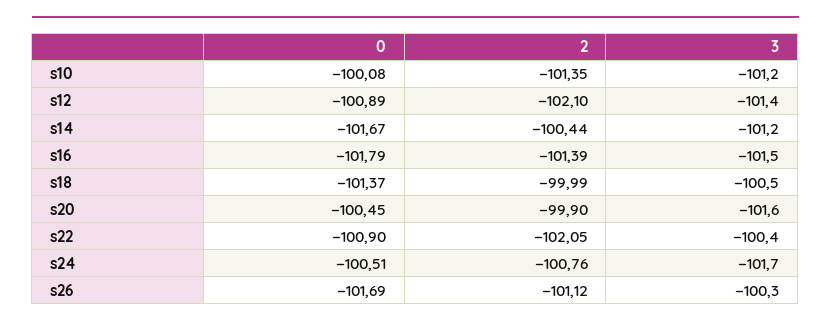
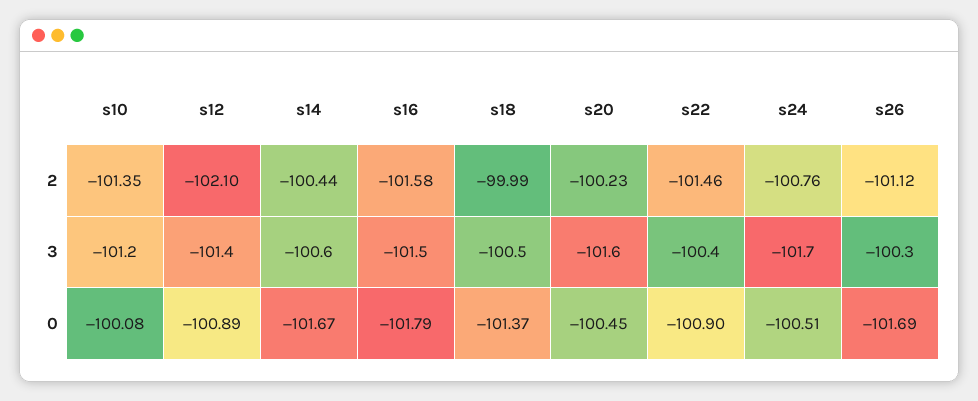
3, s14: -101.2 -> -100.6
2, s16: -101.39 -> -101.58
2, s20: -99.9 -> -100.23
2, s22: -102.05 -> -101.46

